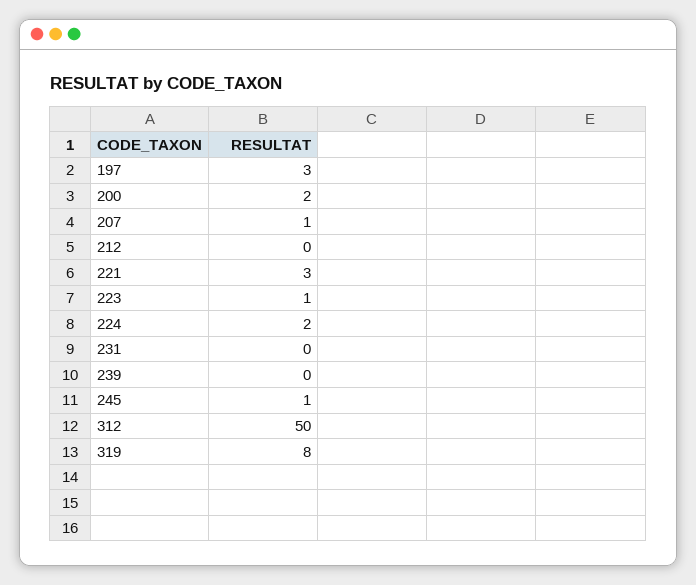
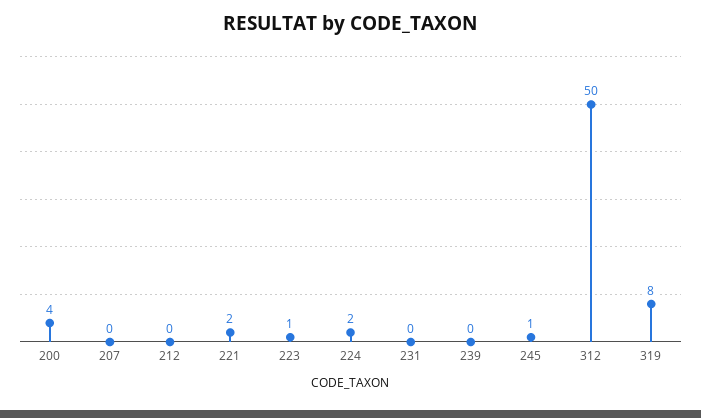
197: 3 -> none
200: 2 -> 4
207: 1 -> 0
221: 3 -> 2

